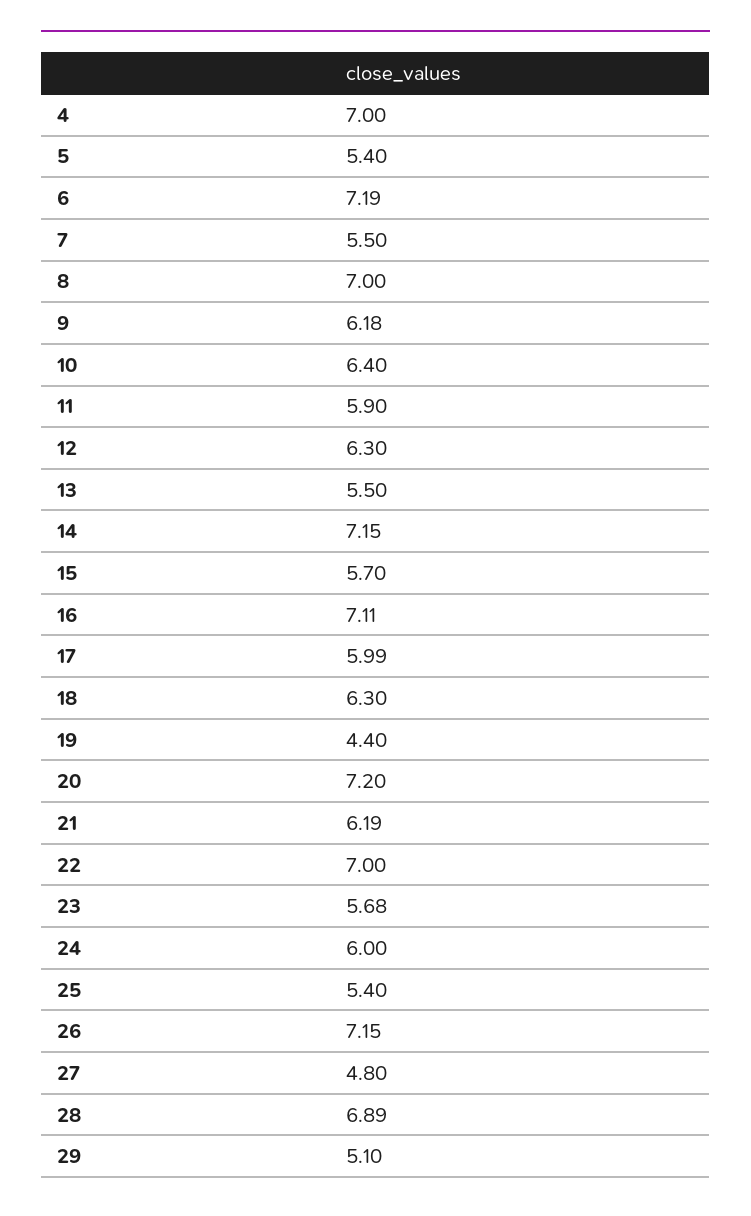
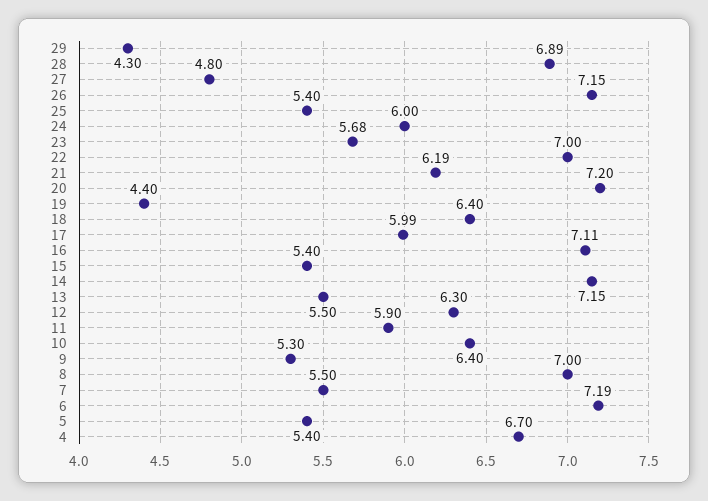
4: 7 -> 6.7
9: 6.18 -> 5.3
15: 5.7 -> 5.4
18: 6.3 -> 6.4
29: 5.1 -> 4.3

